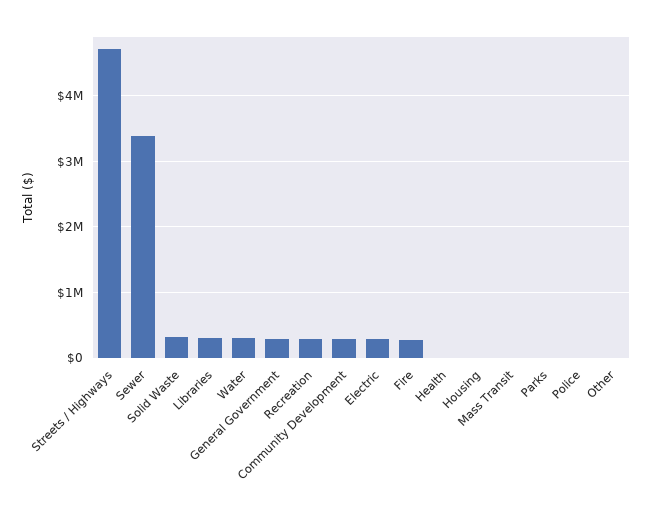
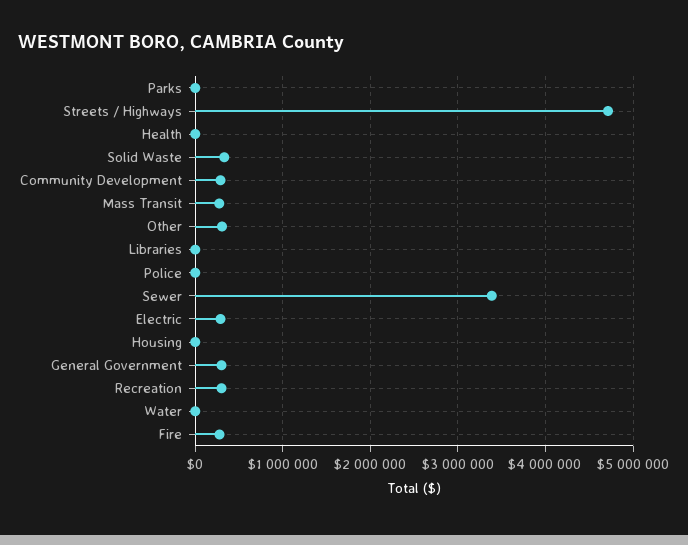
Libraries: 300000 -> 0
Water: 300000 -> 0
Mass Transit: 0 -> 300000
Other: 0 -> 300000

